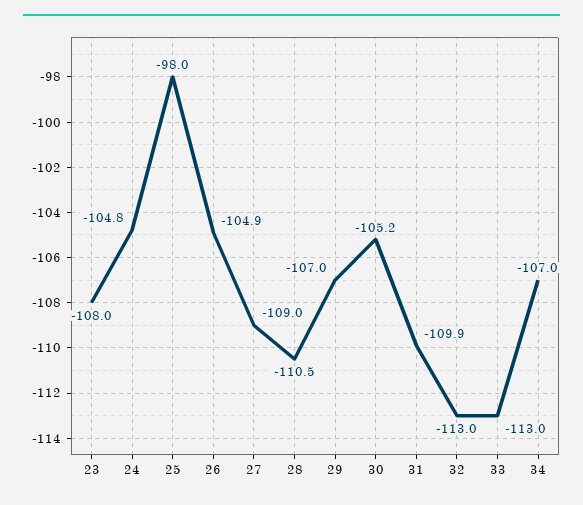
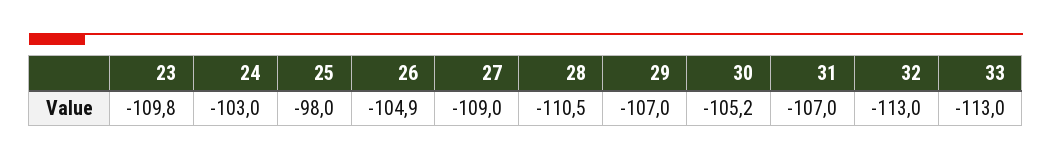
23: -108 -> -109.8
24: -104.8 -> -103
31: -109.9 -> -107
34: -107 -> none

